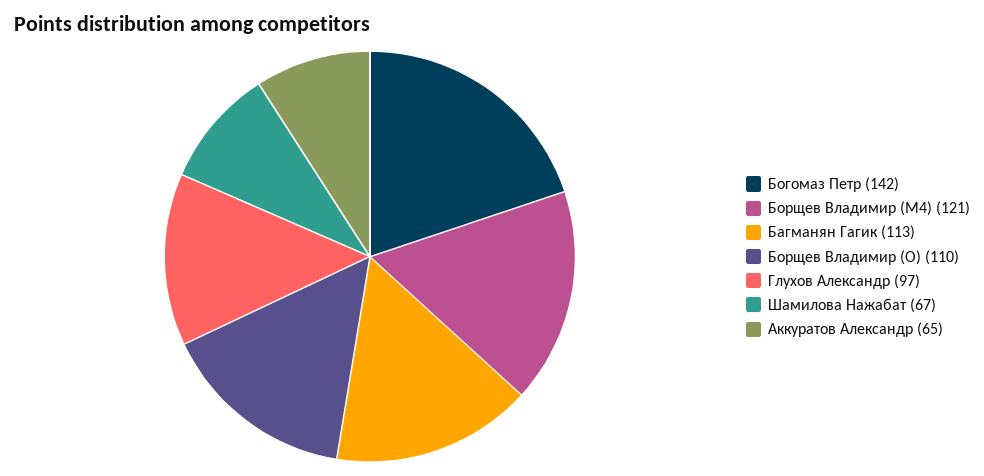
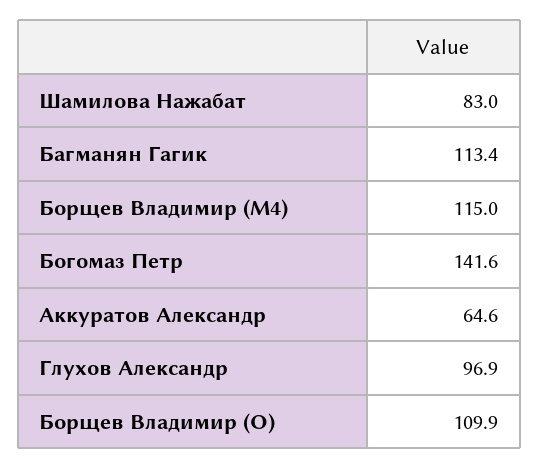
Борщев Владимир (M4): 121 -> 115
Шамилова Нажабат: 67 -> 83

